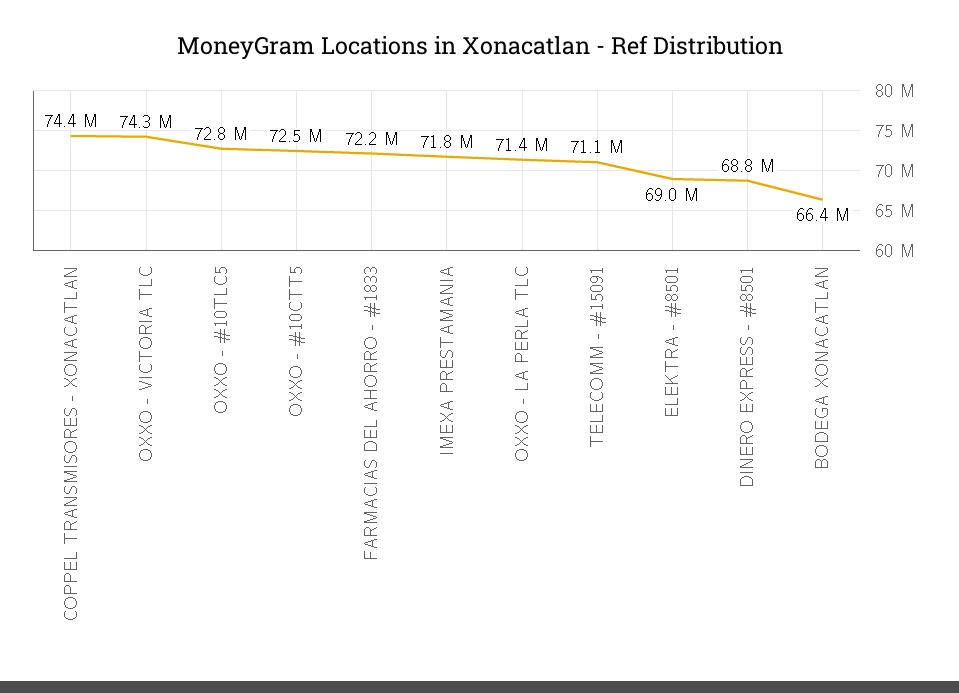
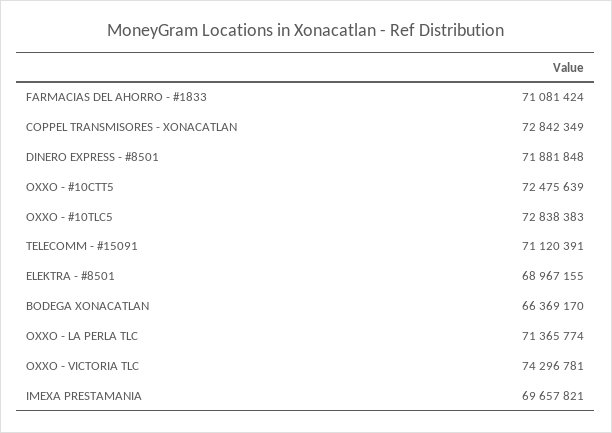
COPPEL TRANSMISORES - XONACATLAN: 74400000 -> 72842349
FARMACIAS DEL AHORRO - #1833: 72200000 -> 71081424
IMEXA PRESTAMANIA: 71800000 -> 69657821
DINERO EXPRESS - #8501: 68800000 -> 71881848

